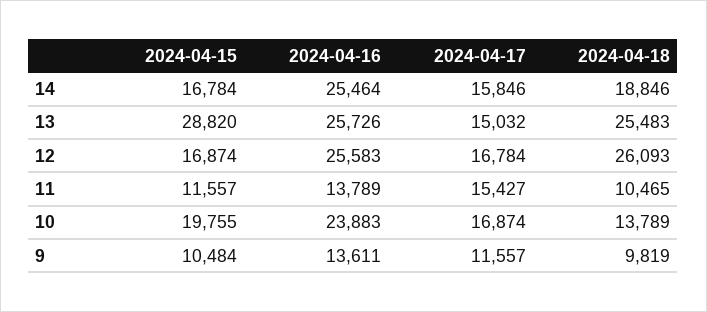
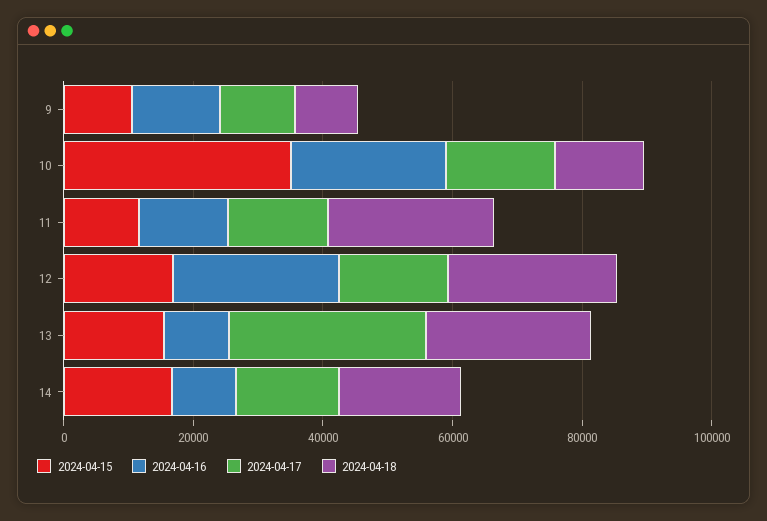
2024-04-16, 14: 25464 -> 10000
2024-04-15, 13: 28820 -> 15000
2024-04-16, 13: 25726 -> 10000
2024-04-17, 13: 15032 -> 30000
2024-04-18, 11: 10465 -> 25000
2024-04-15, 10: 19755 -> 35000

